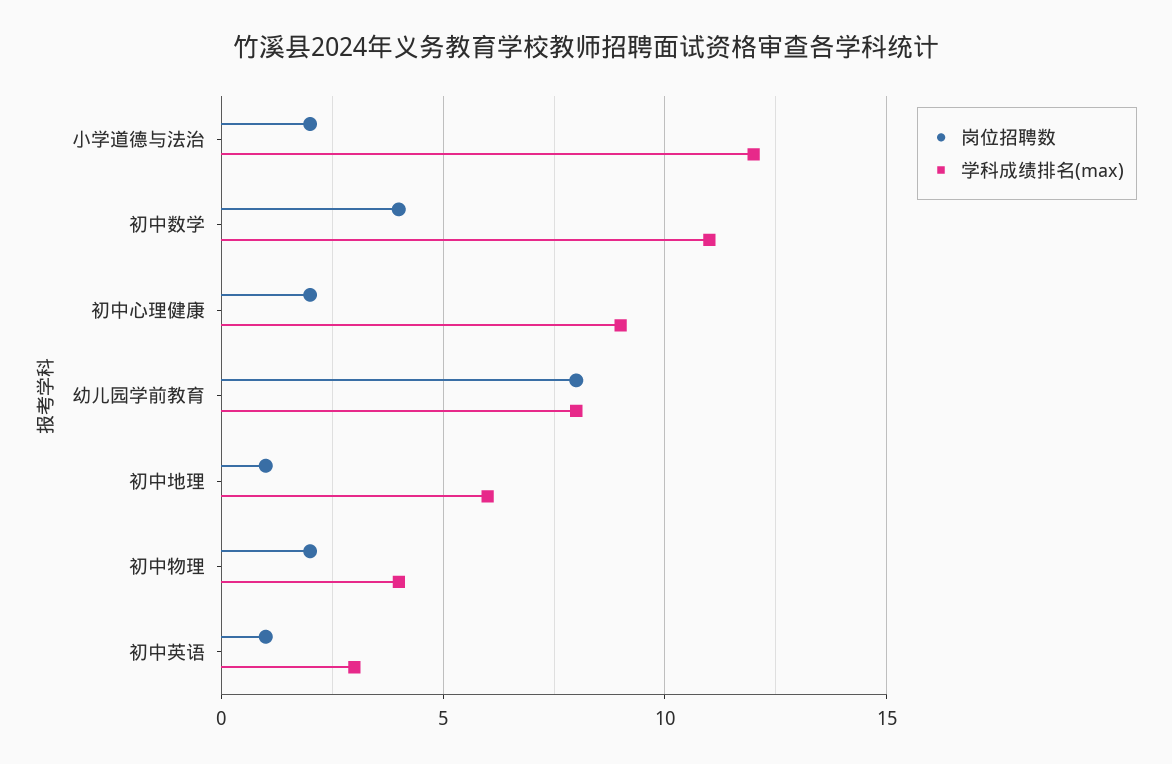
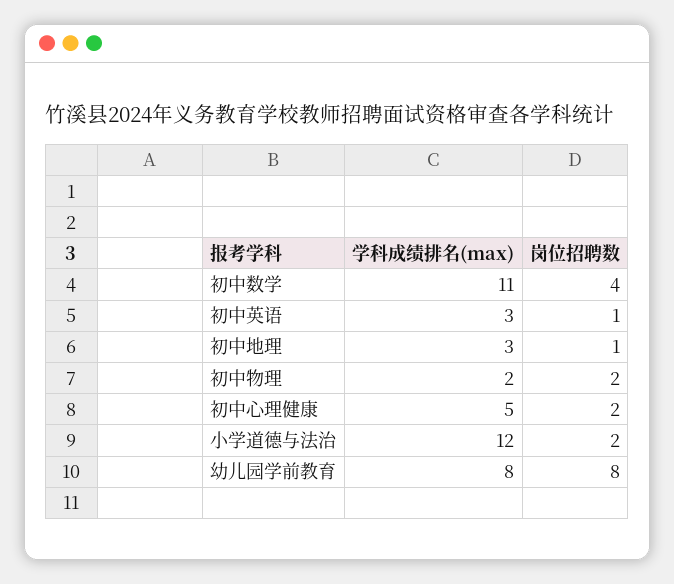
学科成绩排名(max), 初中心理健康: 9 -> 5
学科成绩排名(max), 初中地理: 6 -> 3
学科成绩排名(max), 初中物理: 4 -> 2

